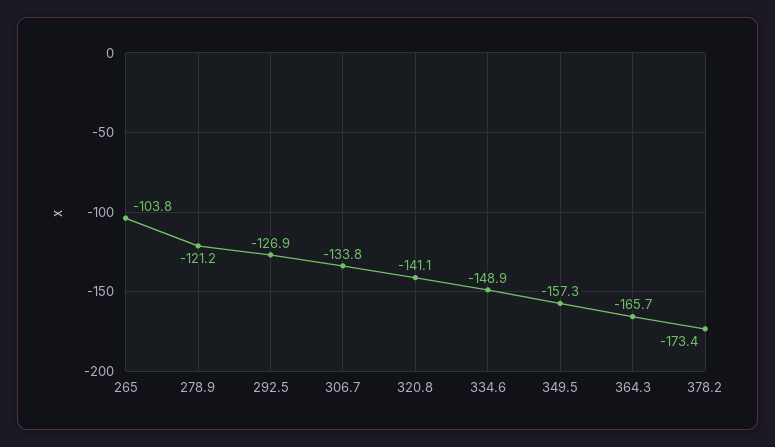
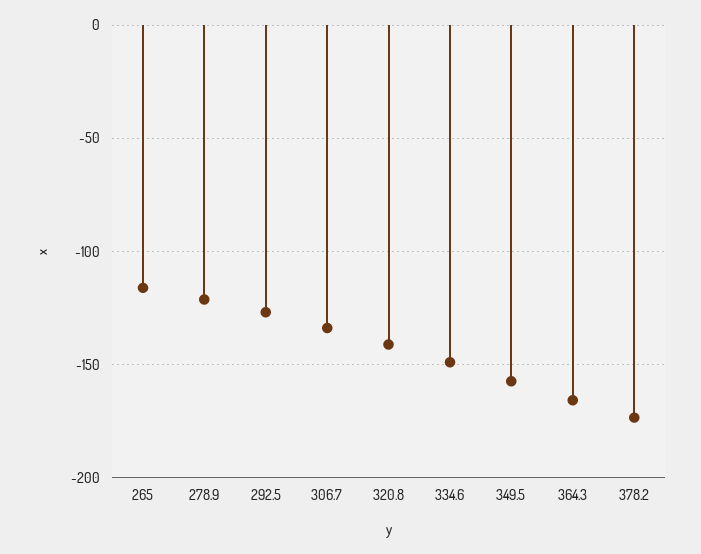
265: -103.8 -> -115

